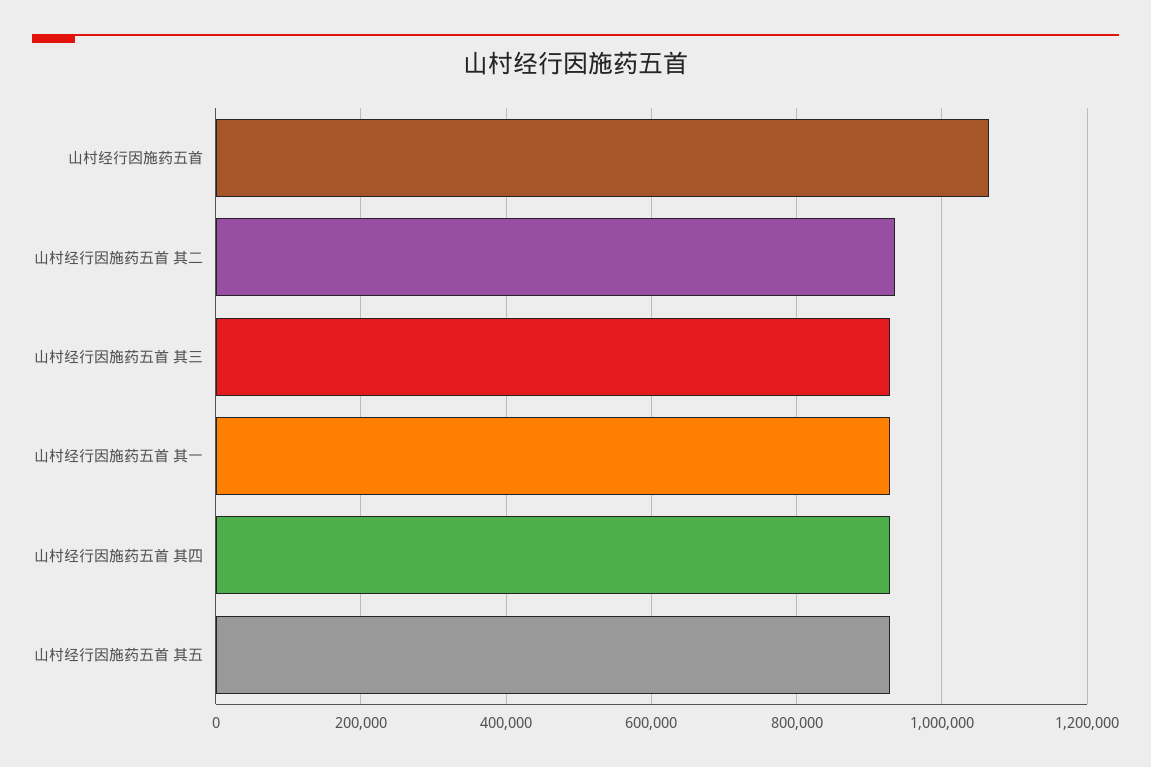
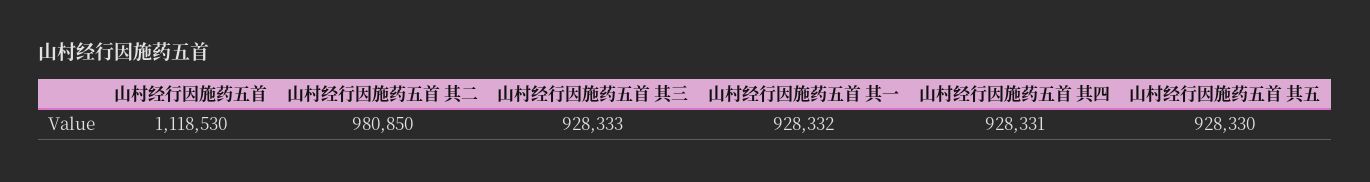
山村经行因施药五首: 1060000 -> 1118530
山村经行因施药五首 其二: 940000 -> 980850

